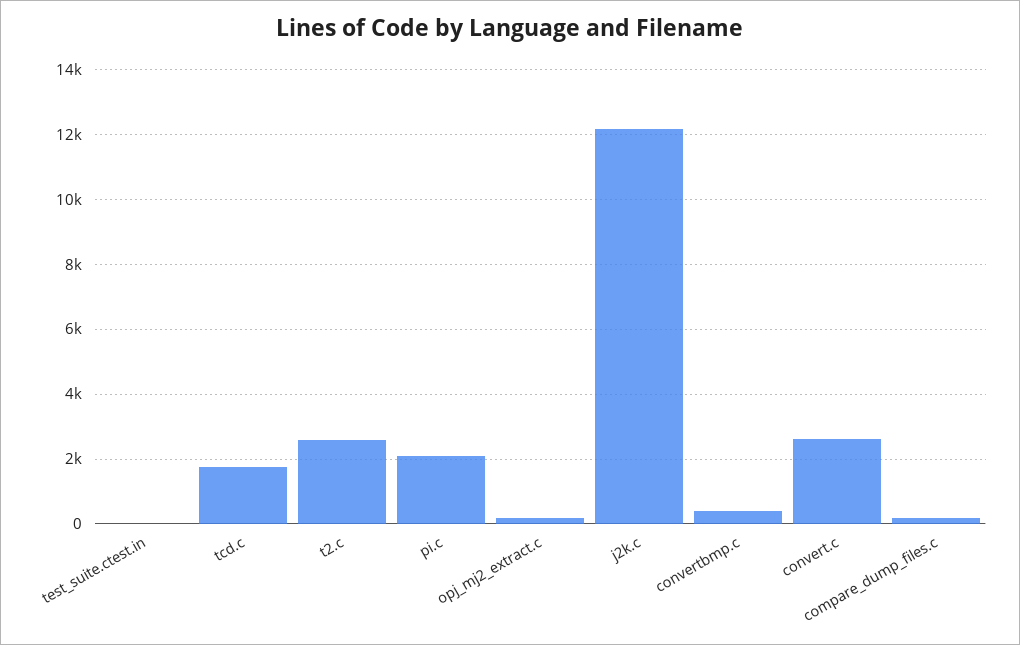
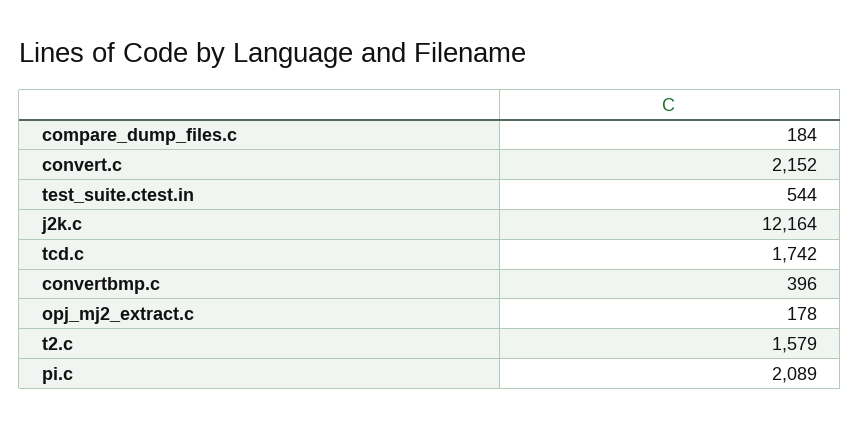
test_suite.ctest.in: 0 -> 544
t2.c: 2600 -> 1579
convert.c: 2600 -> 2152

